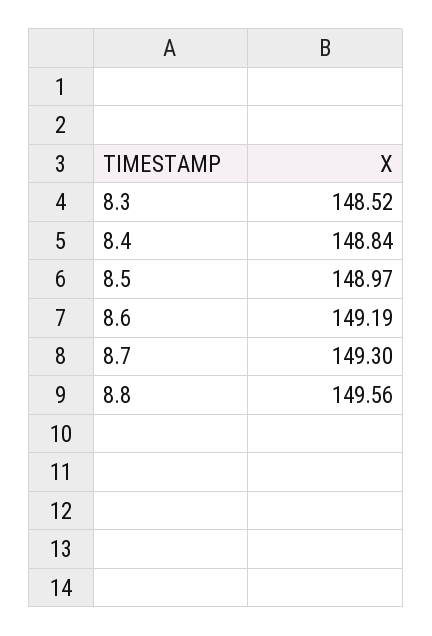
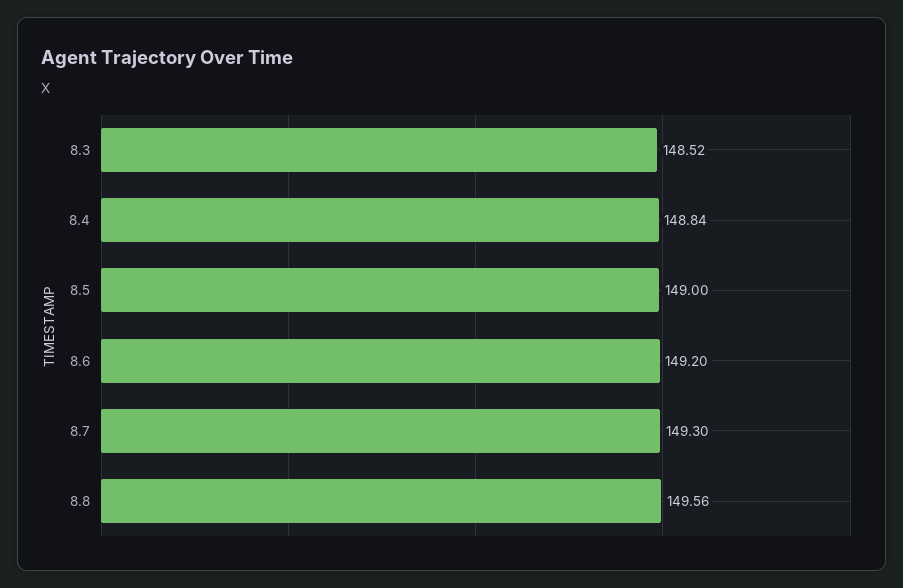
8.5: 148.97 -> 149
8.6: 149.19 -> 149.2

